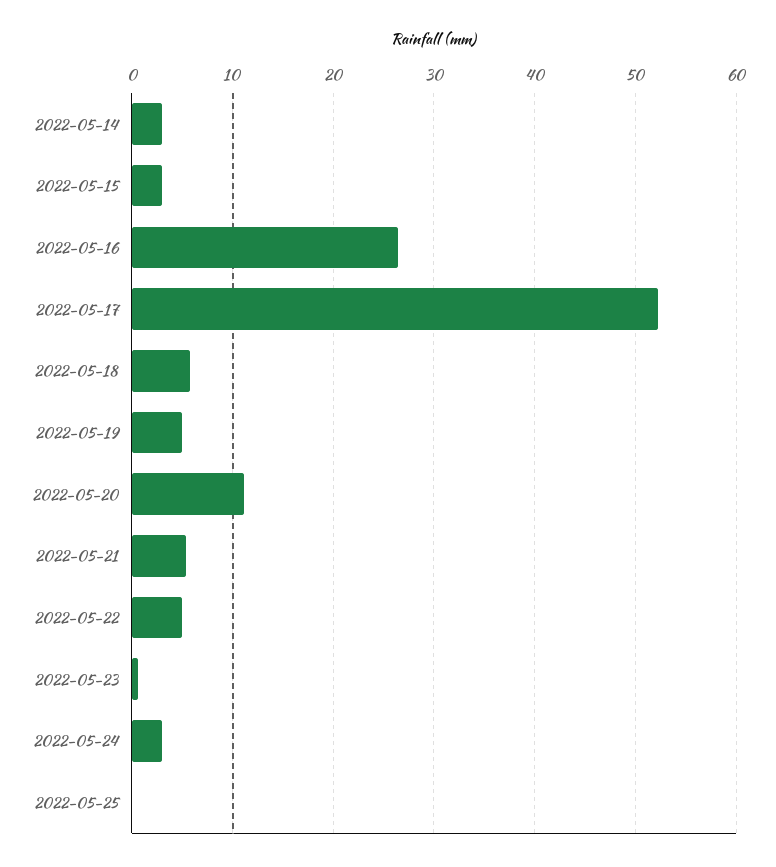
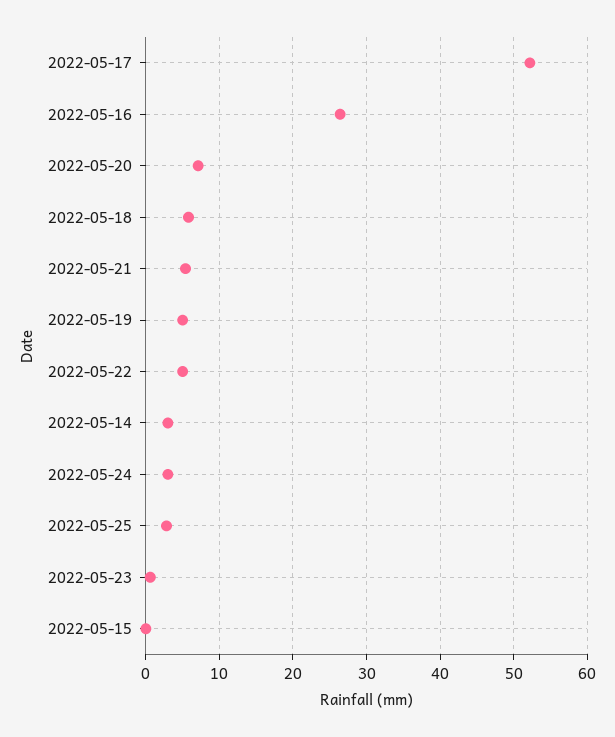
2022-05-15: 3 -> 0
2022-05-20: 11 -> 7
2022-05-25: 0 -> 3

